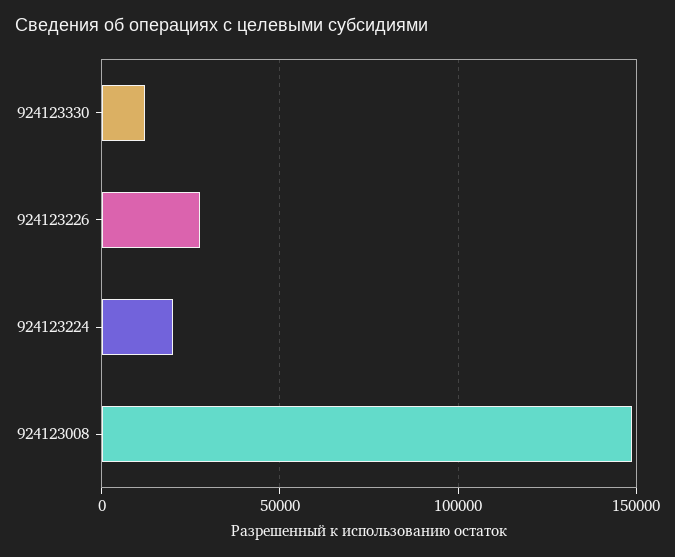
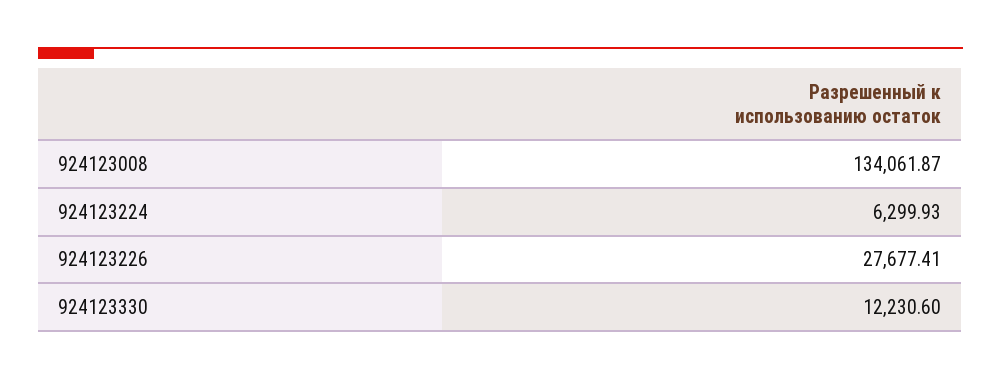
924123224: 20000 -> 6299.93
924123008: 150000 -> 134061.87

